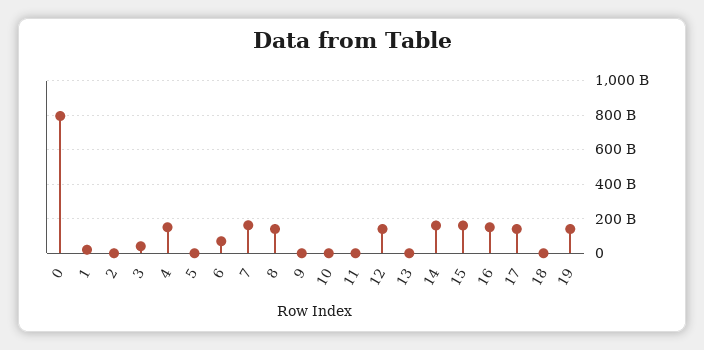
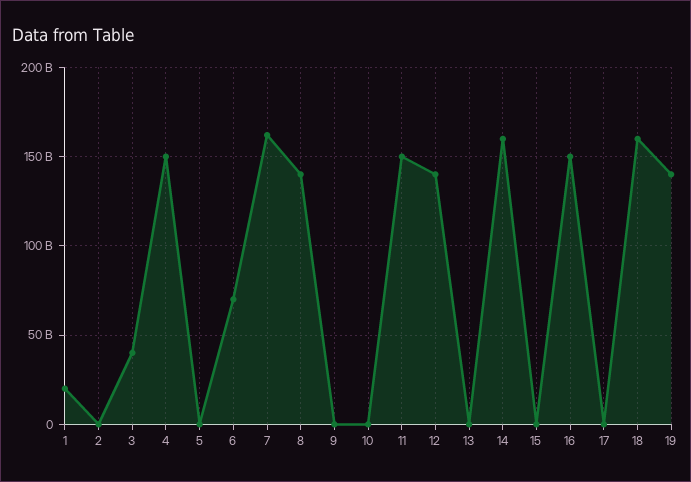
0: 800000000000 -> none
11: 0 -> 150000000000
15: 150000000000 -> 0
17: 150000000000 -> 0
18: 0 -> 160000000000

